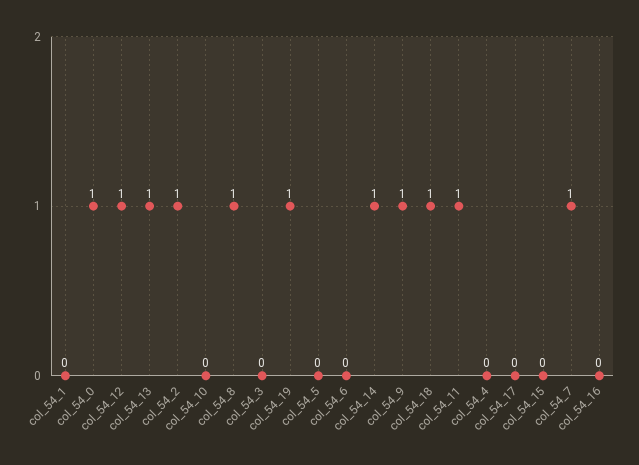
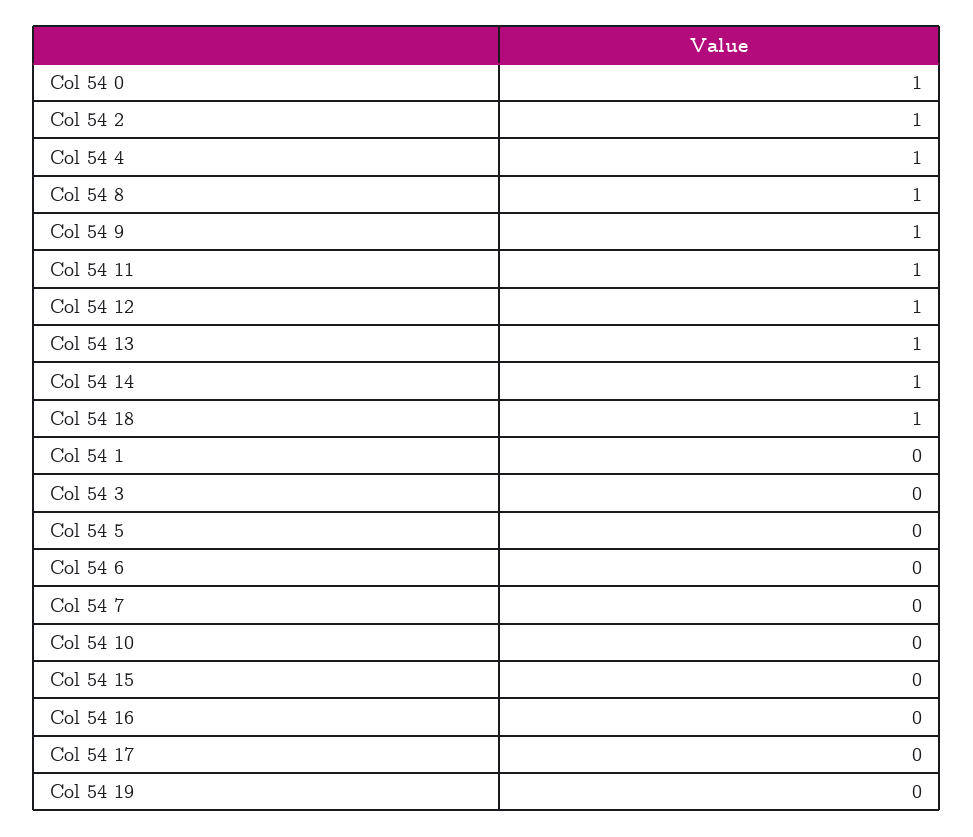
col_54_19: 1 -> 0
col_54_4: 0 -> 1
col_54_7: 1 -> 0

